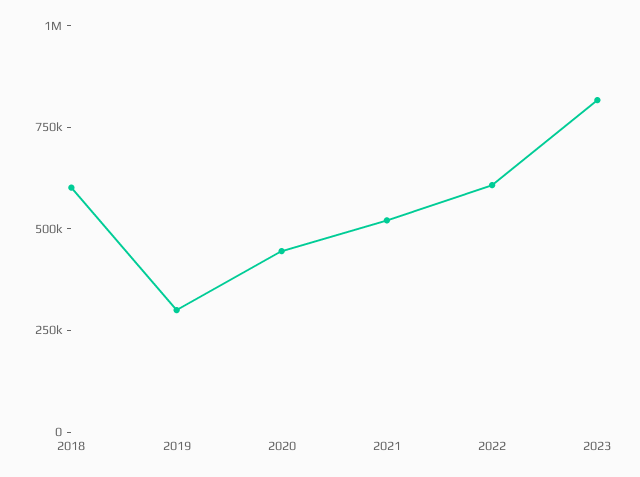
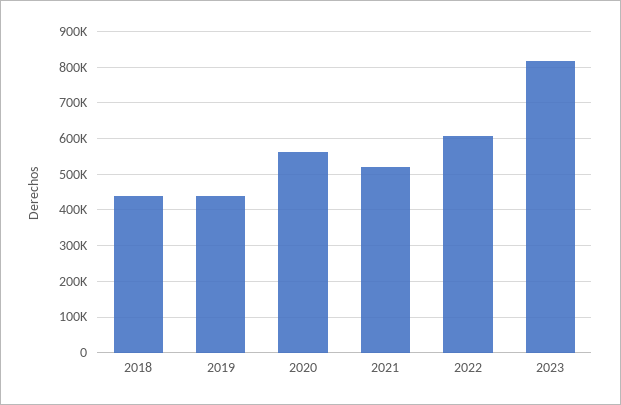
2018: 600000 -> 440000
2019: 300000 -> 440000
2020: 450000 -> 560000

